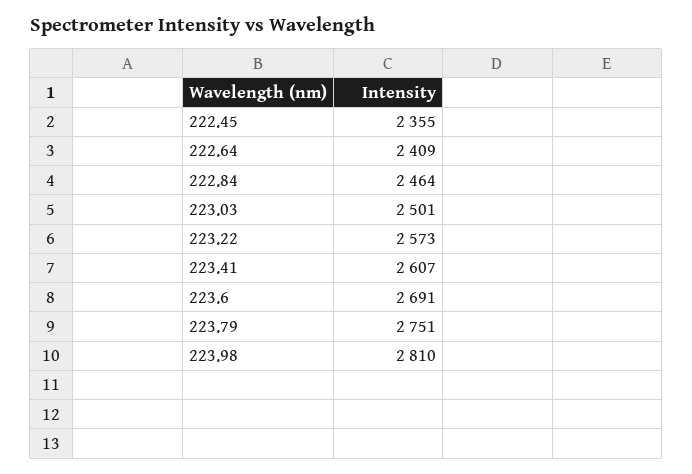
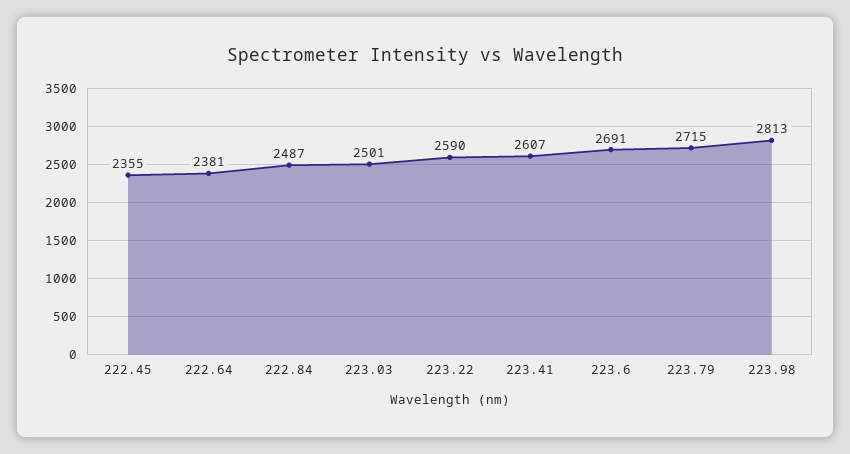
222.64: 2409 -> 2381
222.84: 2464 -> 2487
223.22: 2573 -> 2590
223.79: 2751 -> 2715
223.98: 2810 -> 2813

